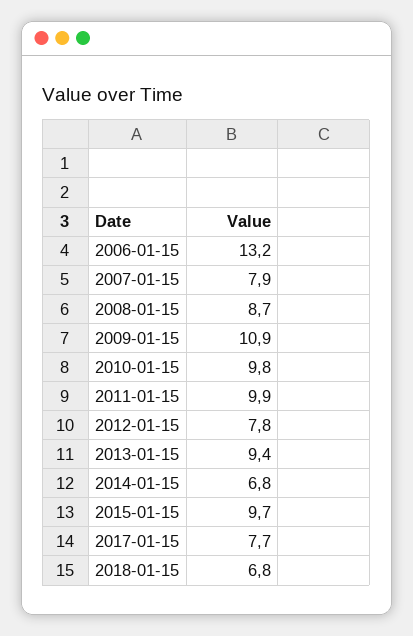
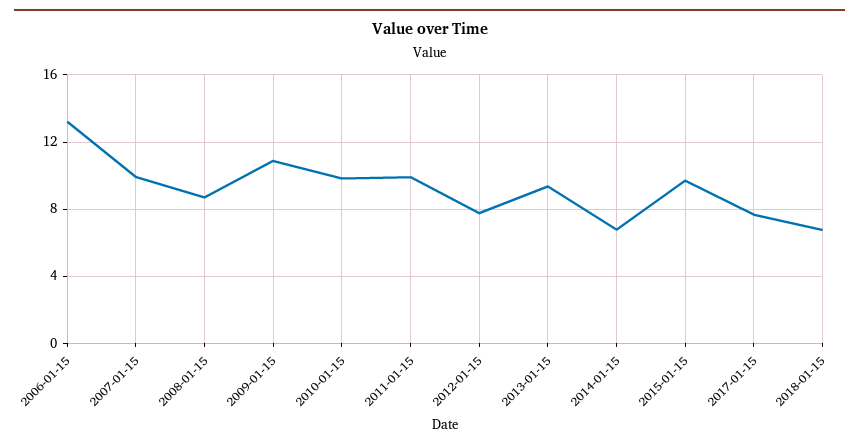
2007-01-15: 7.9 -> 10

